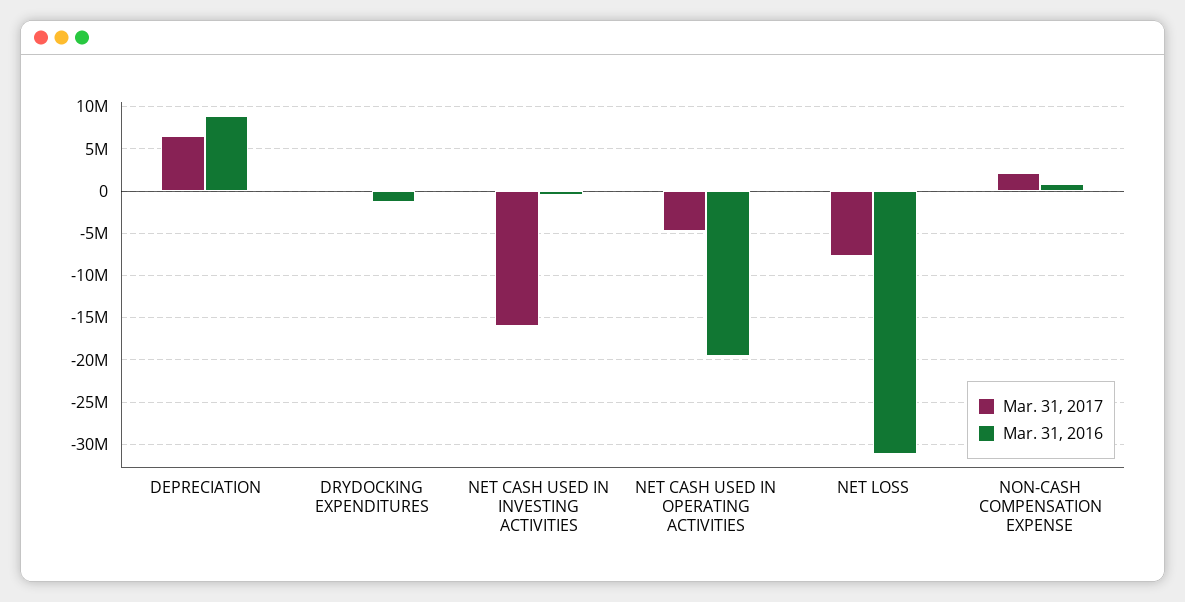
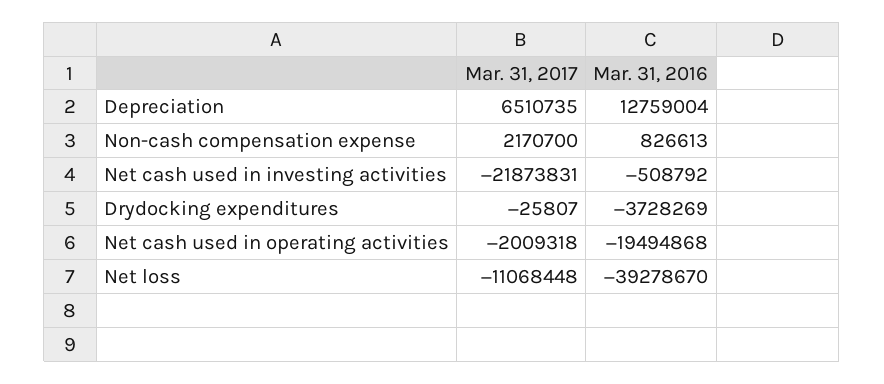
Mar. 31, 2016, DEPRECIATION: 9000000 -> 12759004
Mar. 31, 2016, DRYDOCKING EXPENDITURES: -1000000 -> -3728269
Mar. 31, 2017, NET CASH USED IN INVESTING ACTIVITIES: -16000000 -> -21873831
Mar. 31, 2017, NET CASH USED IN OPERATING ACTIVITIES: -5000000 -> -2009318
Mar. 31, 2017, NET LOSS: -8000000 -> -11068448
Mar. 31, 2016, NET LOSS: -31000000 -> -39278670

